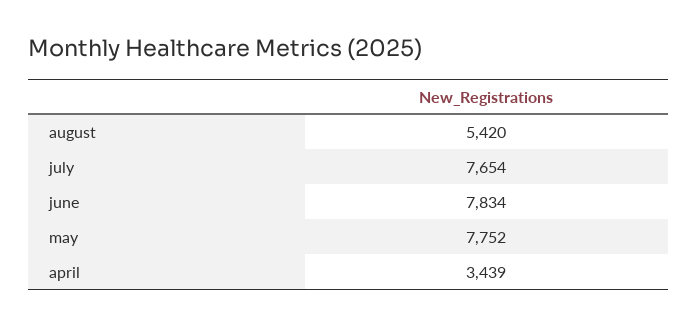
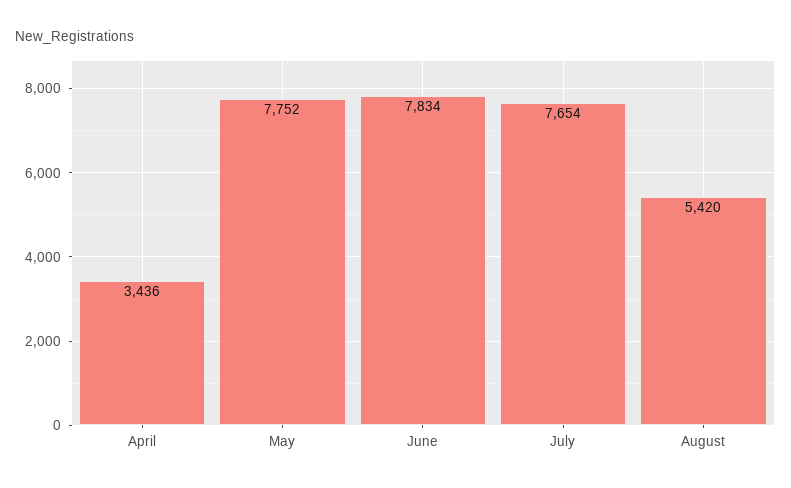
april: 3439 -> 3436

